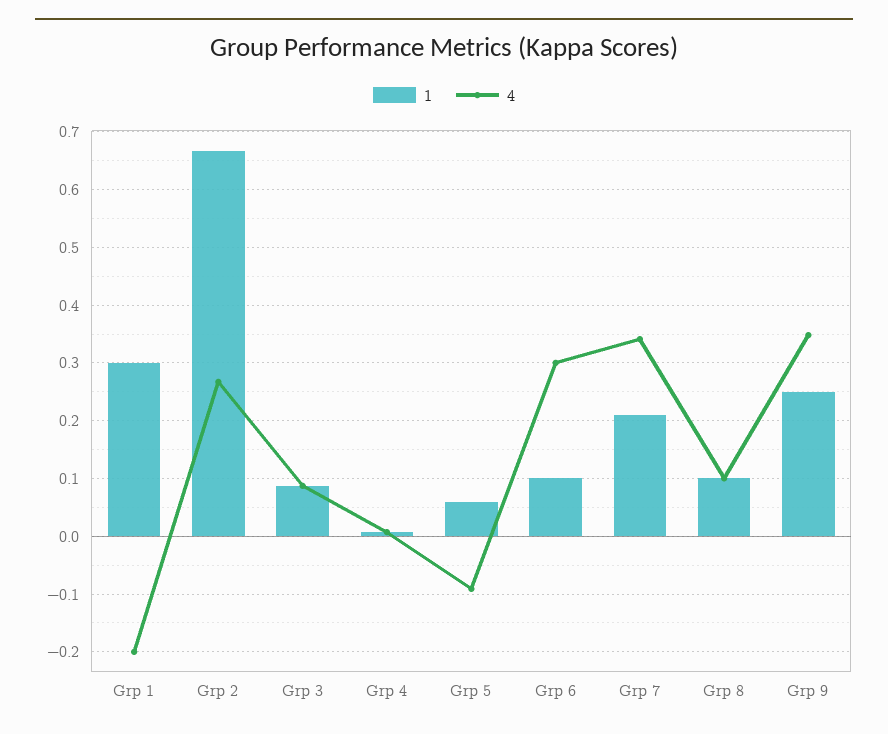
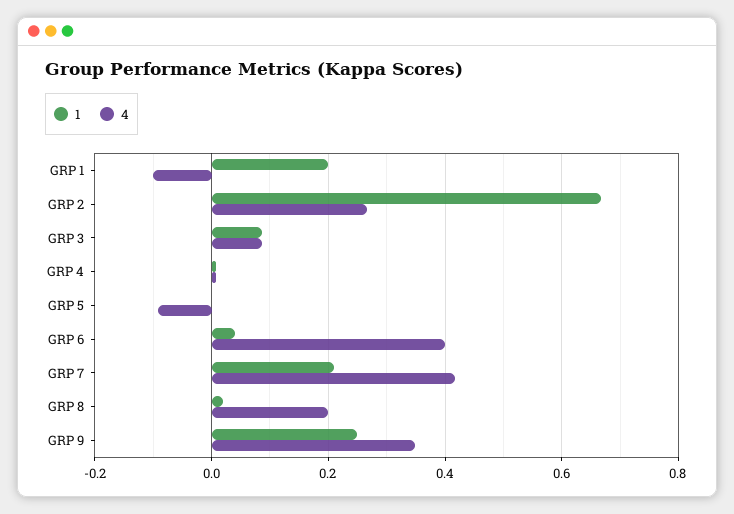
1, Grp 1: 0.3 -> 0.2
4, Grp 1: -0.2 -> -0.1
1, Grp 5: 0.06 -> 0
1, Grp 6: 0.1 -> 0.04
4, Grp 6: 0.3 -> 0.4
4, Grp 7: 0.34 -> 0.42
1, Grp 8: 0.1 -> 0.02
4, Grp 8: 0.1 -> 0.2

